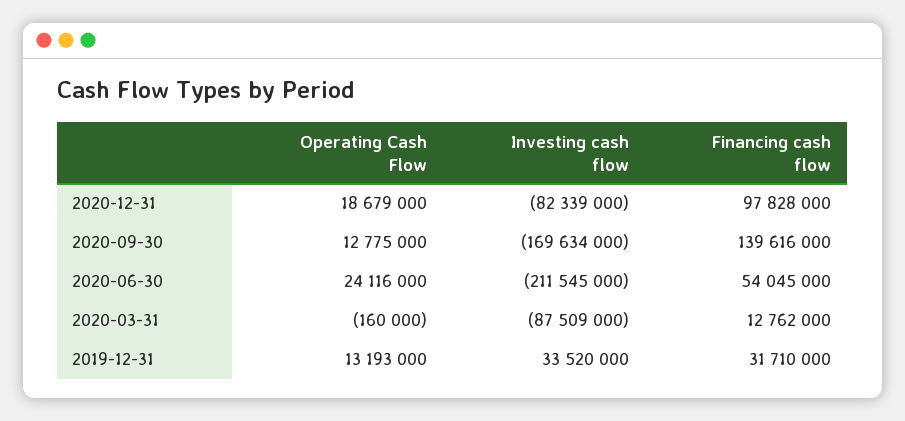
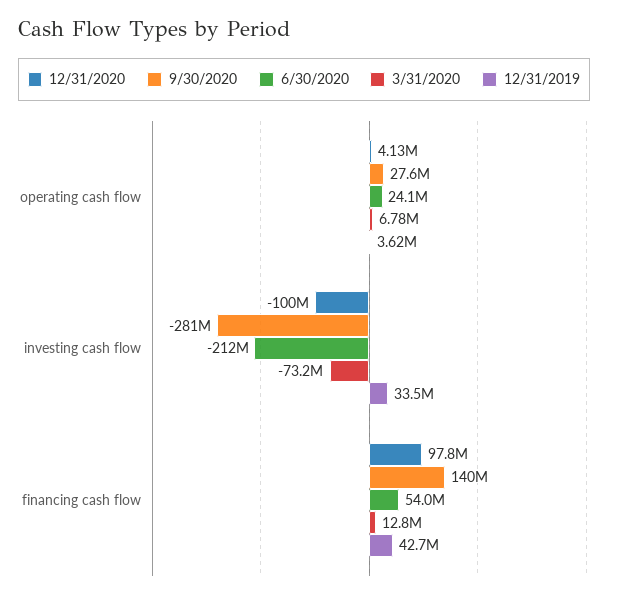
2020-12-31, Operating Cash Flow: 18679000 -> 4130000
2020-12-31, Investing cash flow: -82339000 -> -100000000
2020-09-30, Operating Cash Flow: 12775000 -> 27600000
2020-09-30, Investing cash flow: -169634000 -> -281000000
2020-03-31, Operating Cash Flow: -160000 -> 6780000
2020-03-31, Investing cash flow: -87509000 -> -73200000
2019-12-31, Operating Cash Flow: 13193000 -> 3620000
2019-12-31, Financing cash flow: 31710000 -> 42700000

